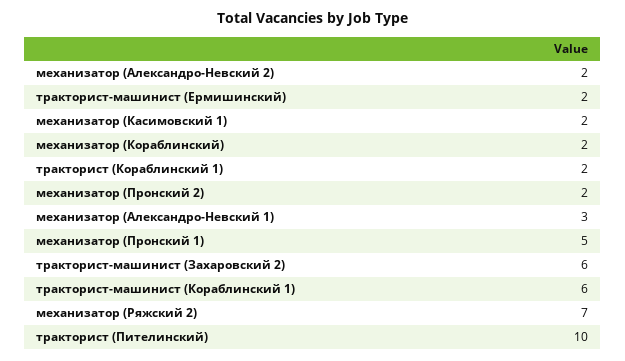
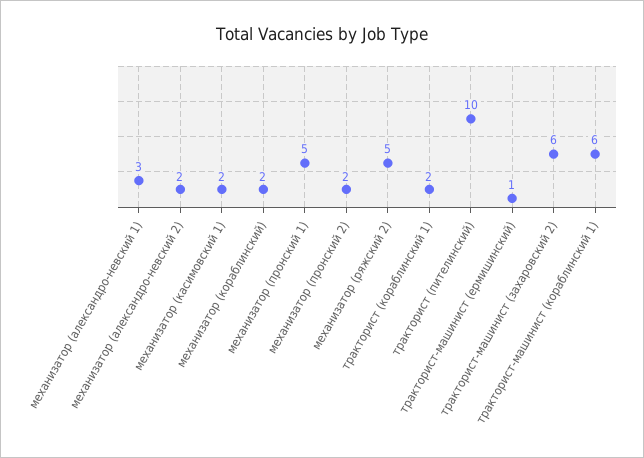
тракторист-машинист (Ермишинский): 2 -> 1
механизатор (Ряжский 2): 7 -> 5

